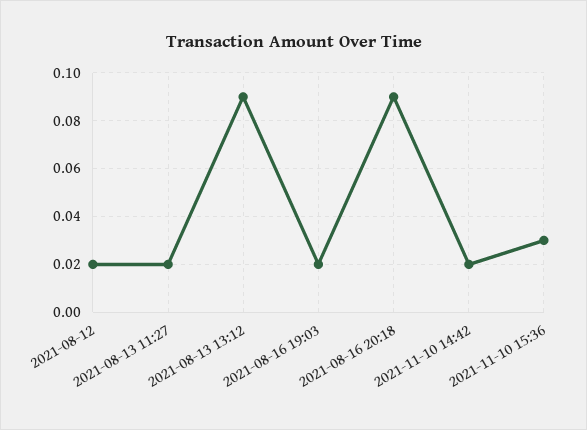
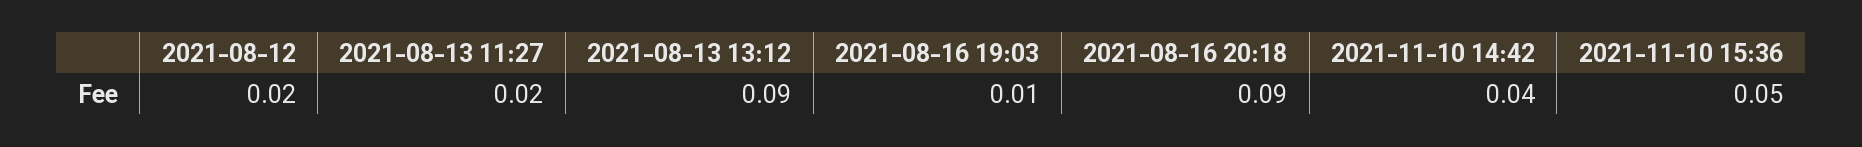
2021-08-16 19:03: 0.02 -> 0.01
2021-11-10 14:42: 0.02 -> 0.04
2021-11-10 15:36: 0.03 -> 0.05

